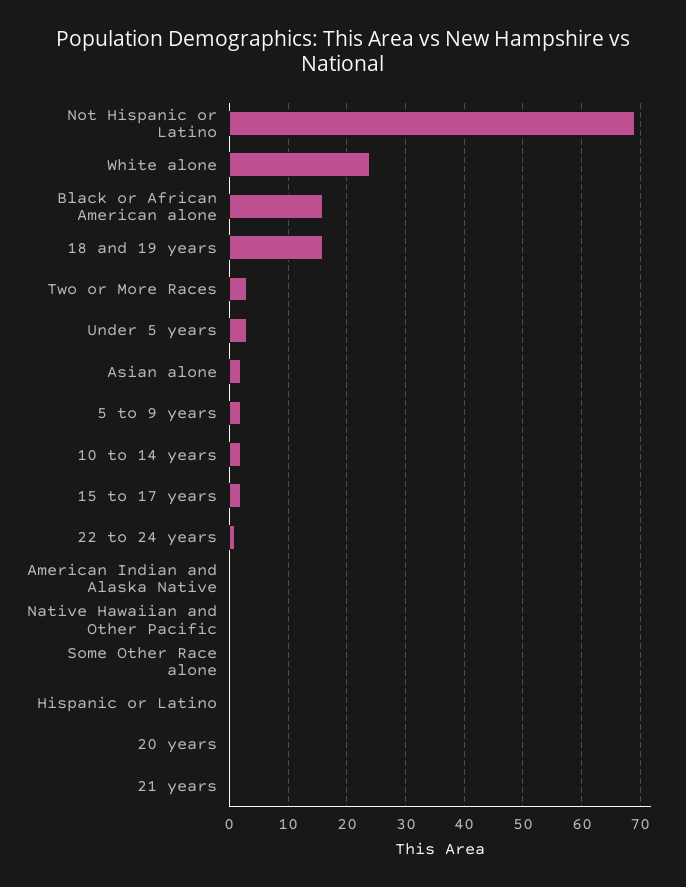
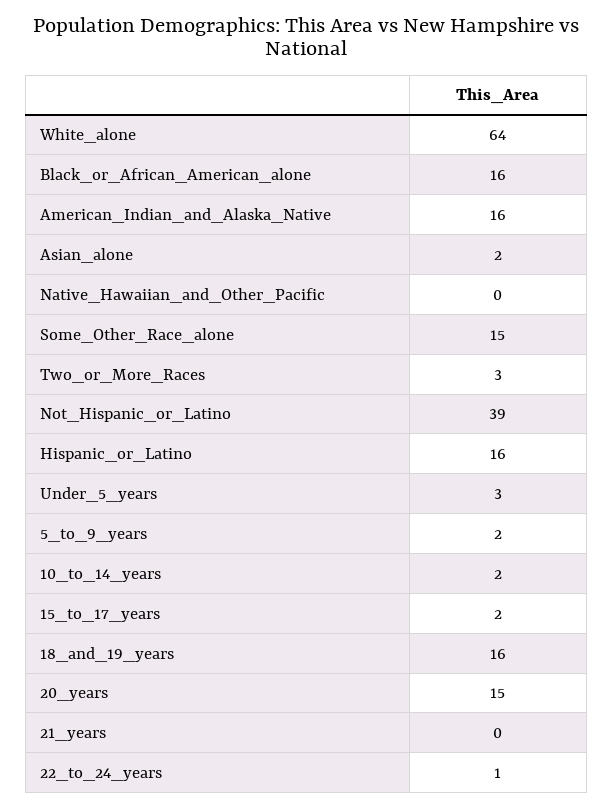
Not Hispanic or Latino: 70 -> 39
White alone: 25 -> 64
American Indian and Alaska Native: 0 -> 16
Some Other Race alone: 0 -> 15
Hispanic or Latino: 0 -> 16
20 years: 0 -> 15

